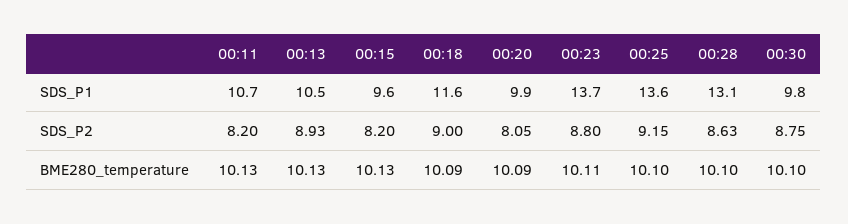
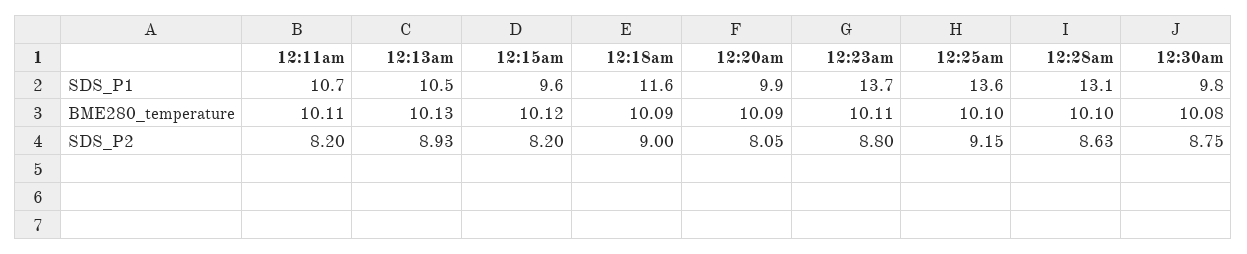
00:11, BME280_temperature: 10.13 -> 10.11
00:15, BME280_temperature: 10.13 -> 10.12
00:30, BME280_temperature: 10.1 -> 10.08

